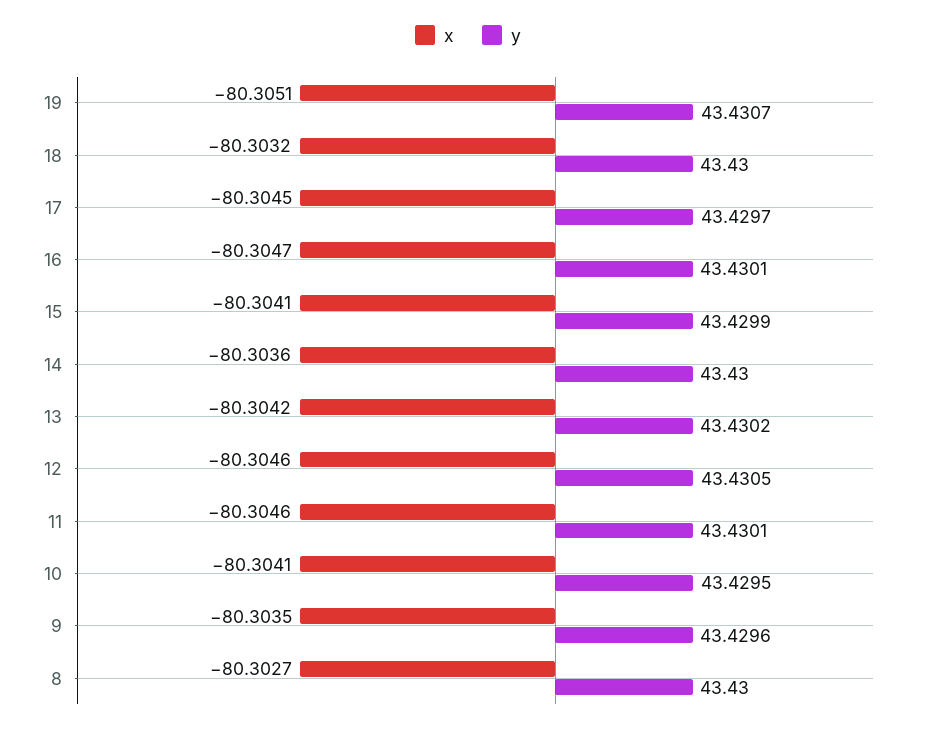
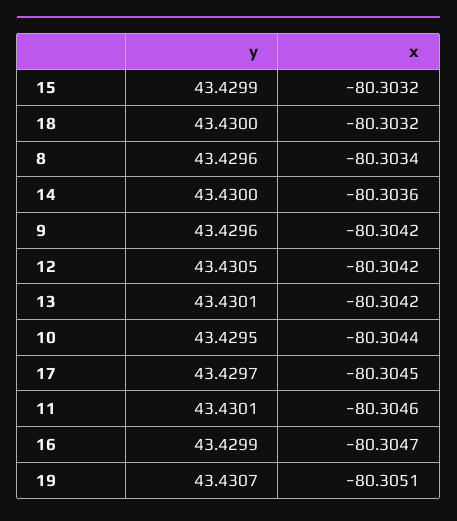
y, 16: 43.4301 -> 43.4299
x, 15: -80.3041 -> -80.3032
y, 13: 43.4302 -> 43.4301
x, 12: -80.3046 -> -80.3042
x, 10: -80.3041 -> -80.3044
x, 9: -80.3035 -> -80.3042
x, 8: -80.3027 -> -80.3034
y, 8: 43.43 -> 43.4296

